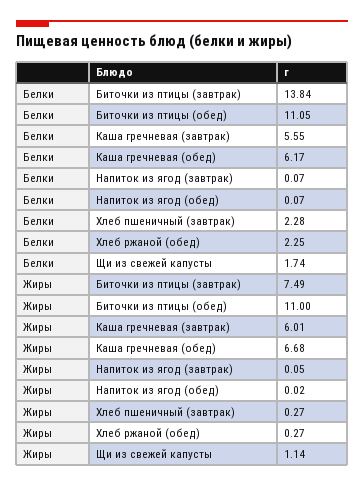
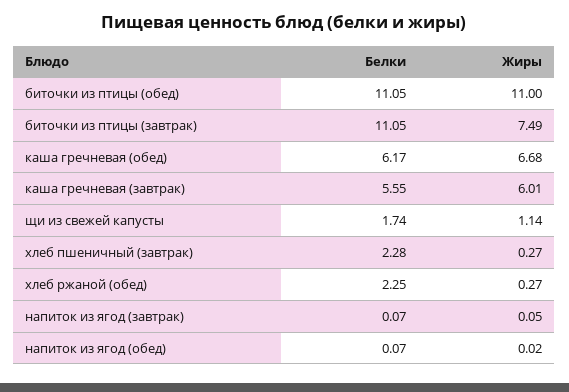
Белки, Биточки из птицы (завтрак): 13.84 -> 11.05

